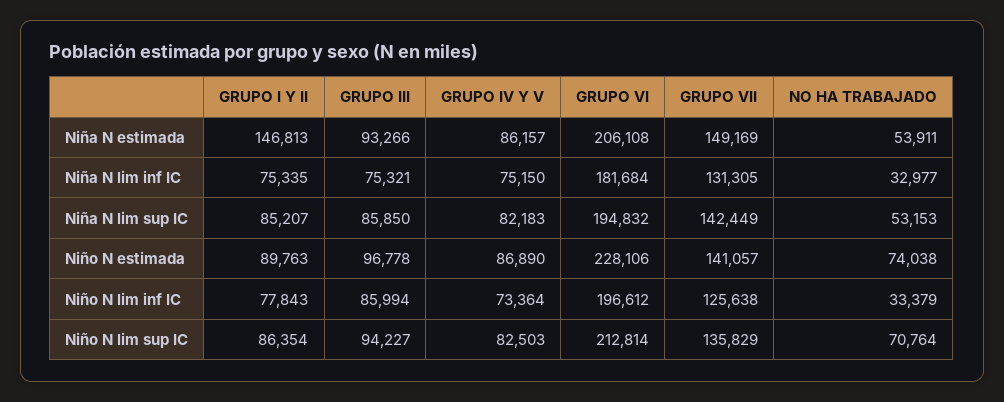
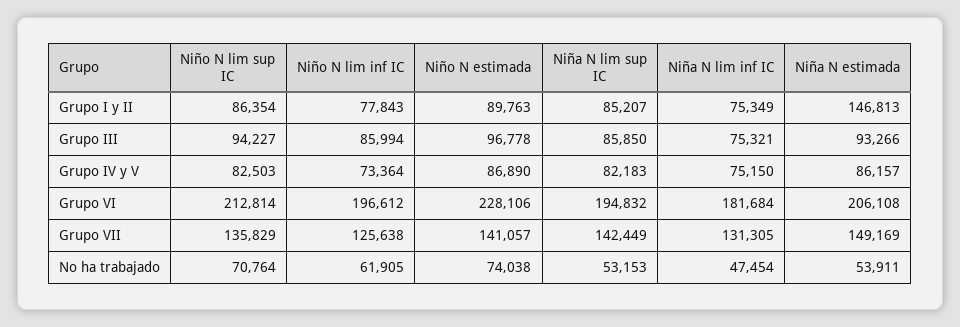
GRUPO I Y II, Niña N lim inf IC: 75335 -> 75349
NO HA TRABAJADO, Niña N lim inf IC: 32977 -> 47454
NO HA TRABAJADO, Niño N lim inf IC: 33379 -> 61905

